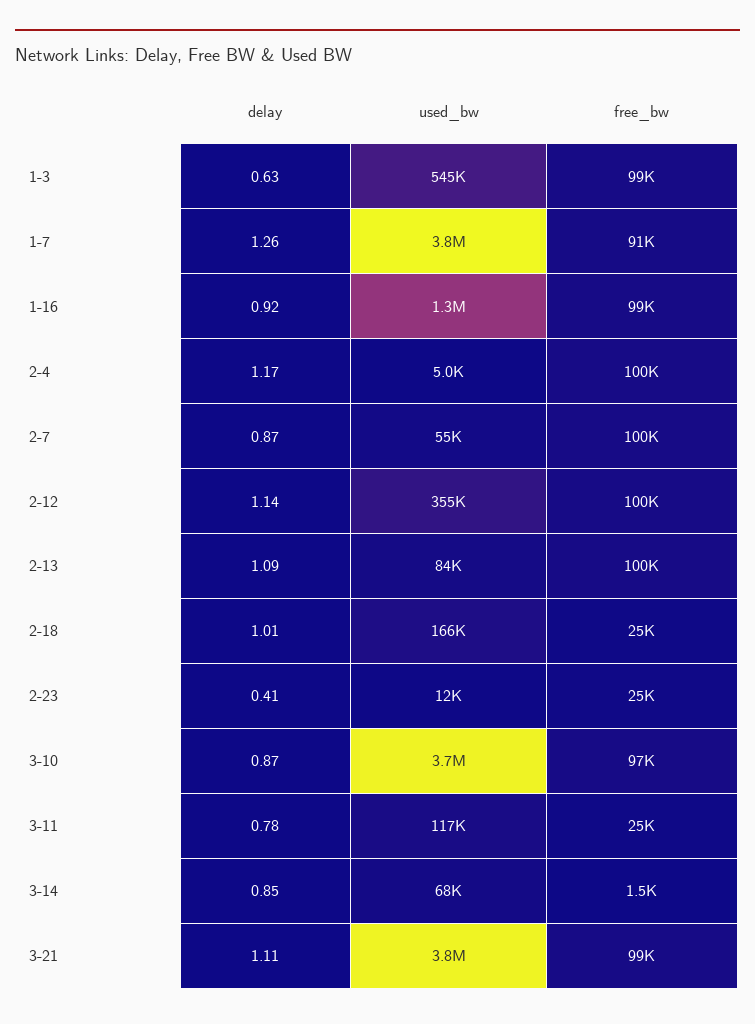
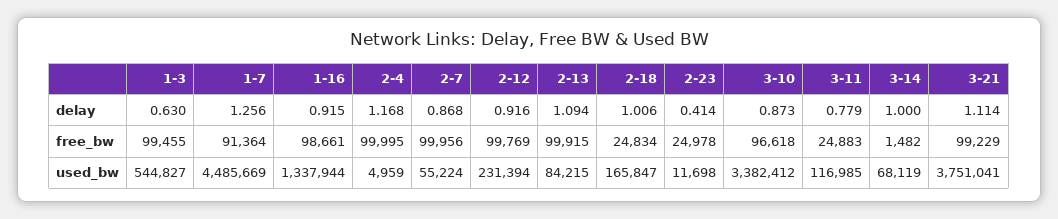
used_bw, 1-7: 3800000 -> 4485669
delay, 2-12: 1.14 -> 0.916
used_bw, 2-12: 355000 -> 231394
used_bw, 3-10: 3700000 -> 3382412
delay, 3-14: 0.85 -> 1

